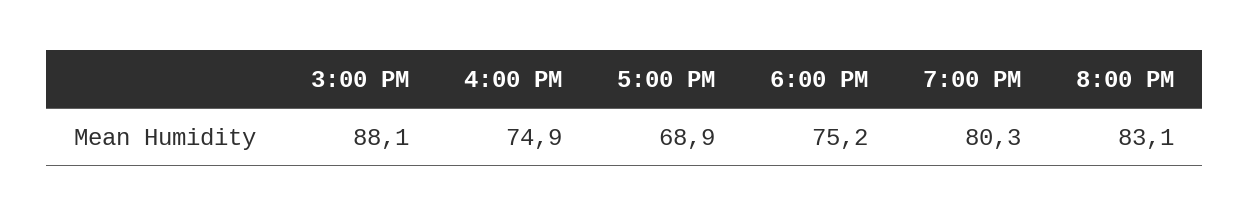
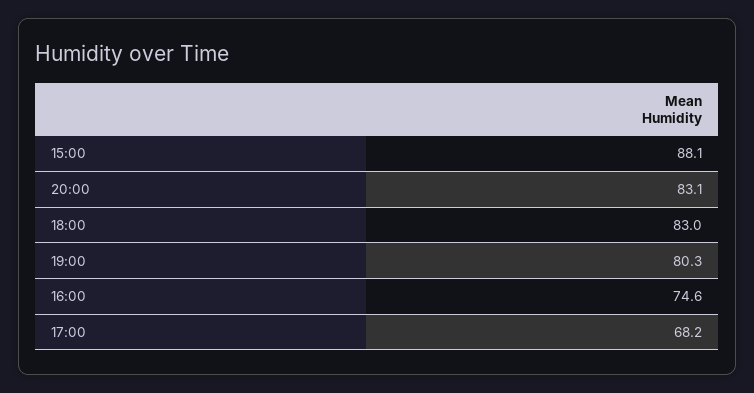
4:00 PM: 74.9 -> 74.6
5:00 PM: 68.9 -> 68.2
6:00 PM: 75.2 -> 83

